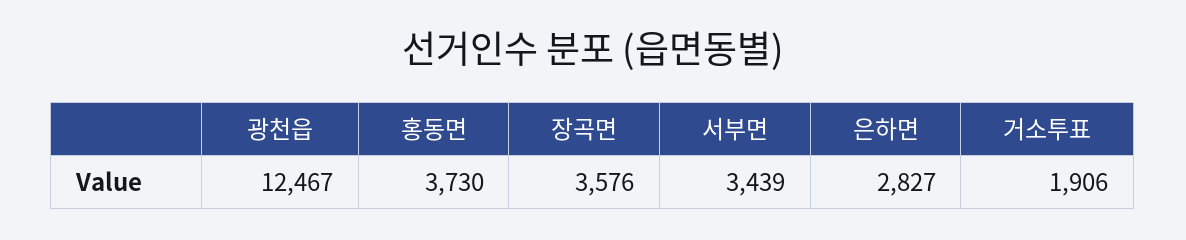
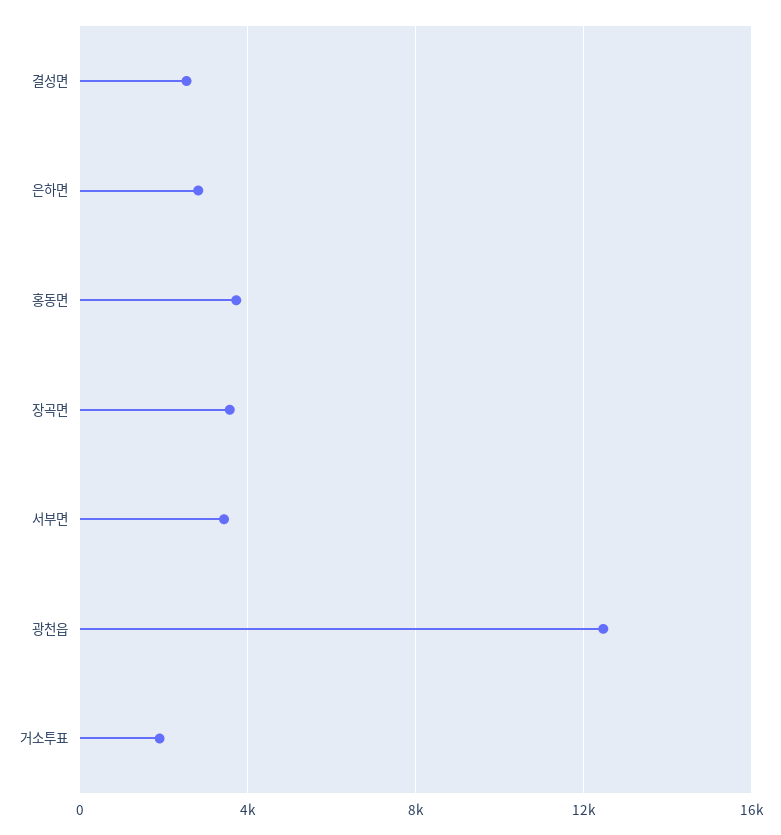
결성면: none -> 2500

